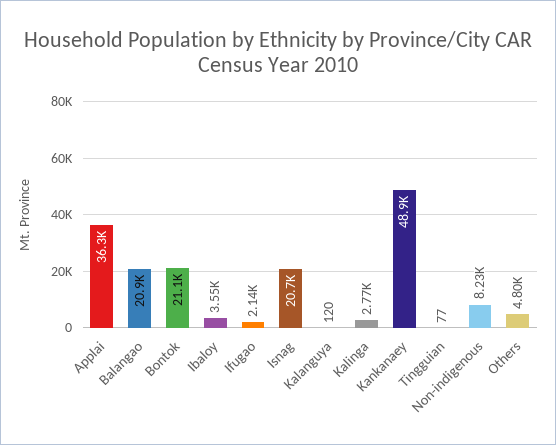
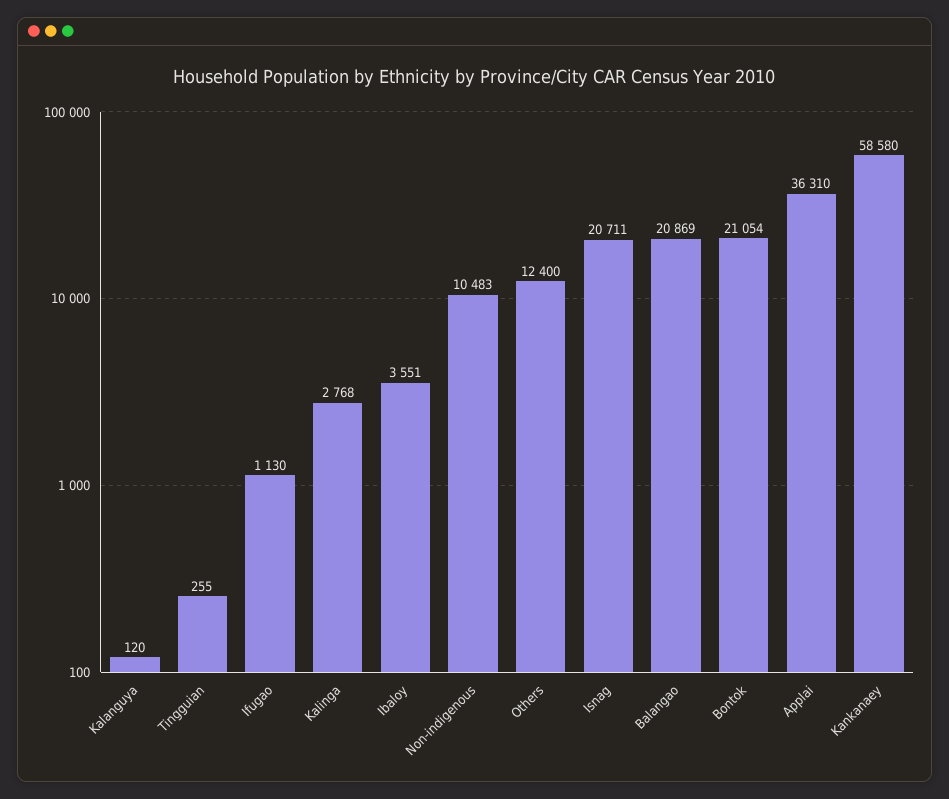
Ifugao: 2140 -> 1130
Kankanaey: 48900 -> 58580
Tingguian: 77 -> 255
Non-indigenous: 8230 -> 10483
Others: 4800 -> 12400

